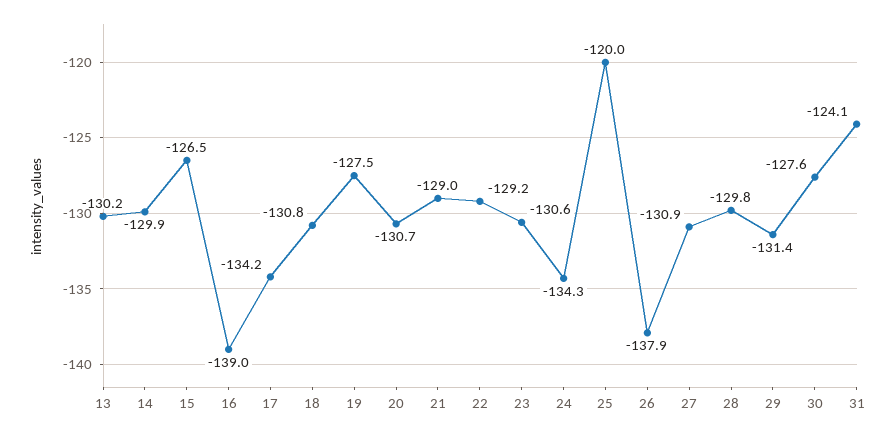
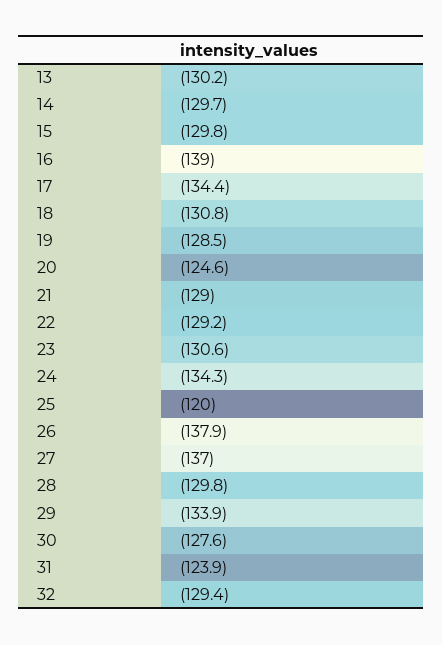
14: -129.9 -> -129.7
15: -126.5 -> -129.8
17: -134.2 -> -134.4
19: -127.5 -> -128.5
20: -130.7 -> -124.6
27: -130.9 -> -137
29: -131.4 -> -133.9
31: -124.1 -> -123.9
32: none -> -129.4

